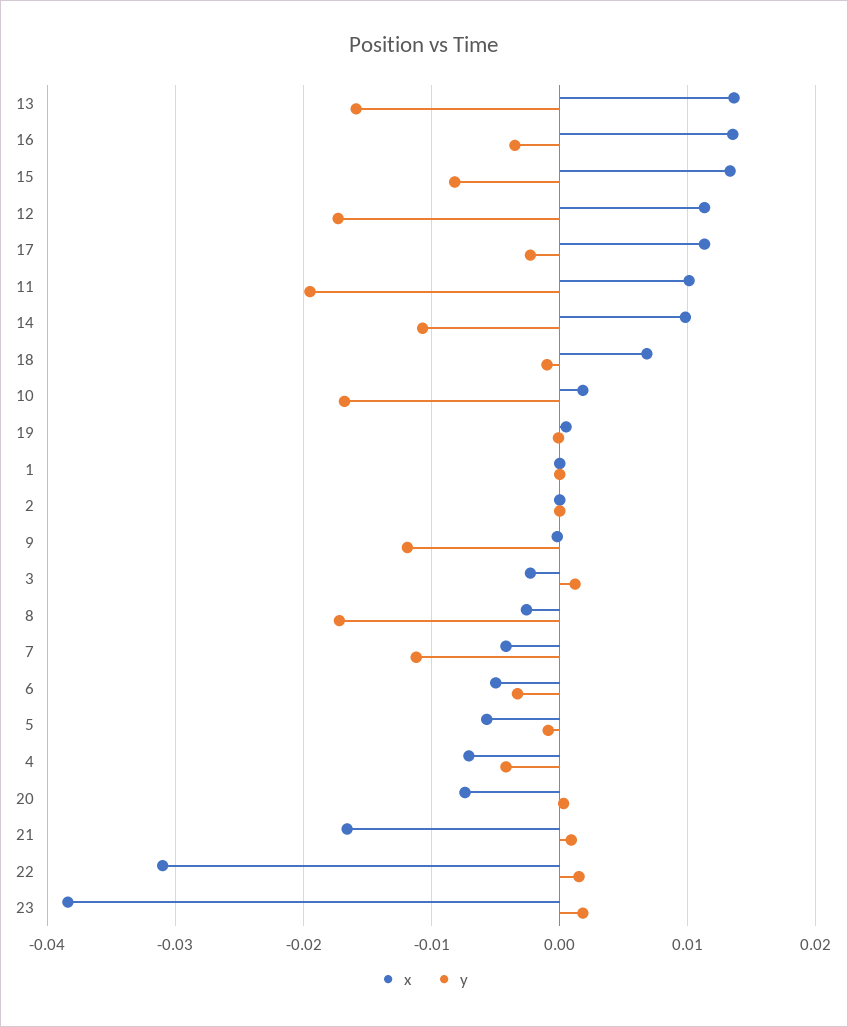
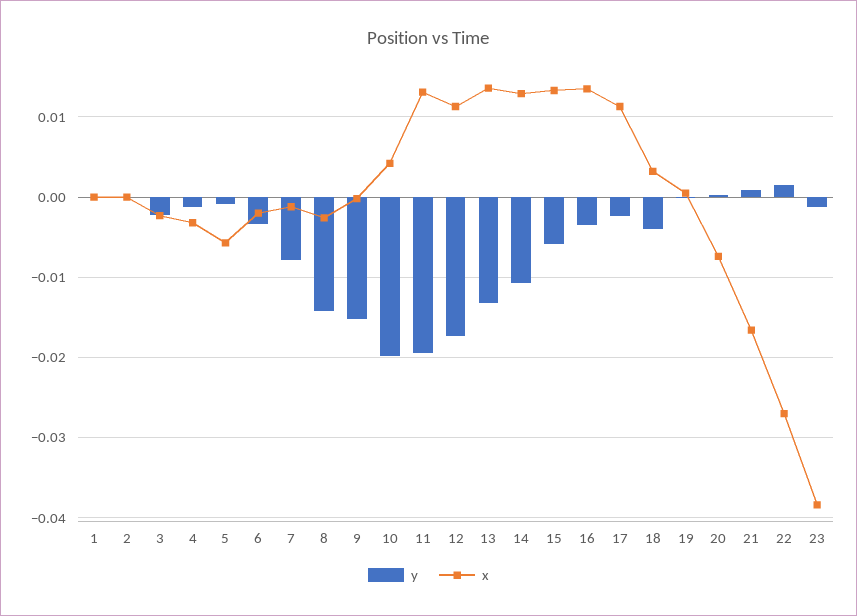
y, 13: -0.016 -> -0.013
y, 15: -0.008 -> -0.006
x, 11: 0.01 -> 0.013
x, 14: 0.01 -> 0.013
x, 18: 0.007 -> 0.003
y, 18: -0.001 -> -0.004
x, 10: 0.002 -> 0.004
y, 10: -0.017 -> -0.02
y, 9: -0.012 -> -0.015
y, 3: 0.001 -> -0.002
y, 8: -0.017 -> -0.014
x, 7: -0.004 -> -0.001
y, 7: -0.011 -> -0.008
x, 6: -0.005 -> -0.002
x, 4: -0.007 -> -0.003
y, 4: -0.004 -> -0.001
x, 22: -0.031 -> -0.027
y, 23: 0.002 -> -0.001

